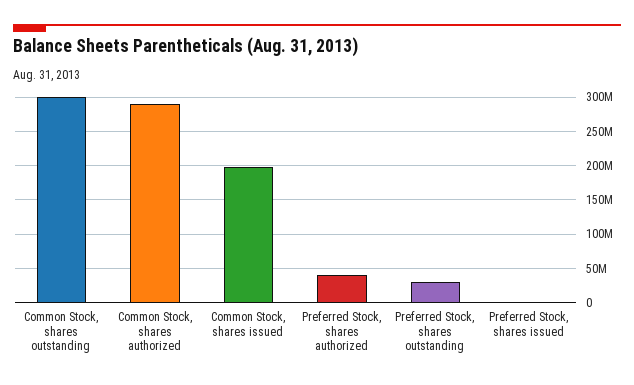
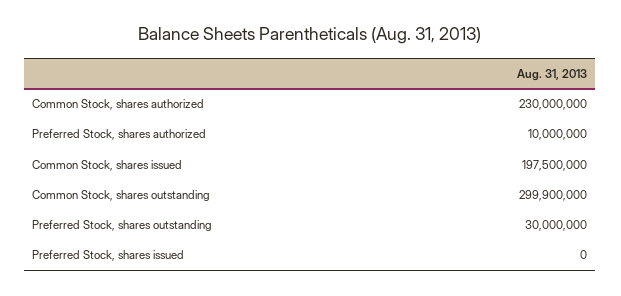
Common Stock, shares authorized: 290000000 -> 230000000
Preferred Stock, shares authorized: 40000000 -> 10000000

